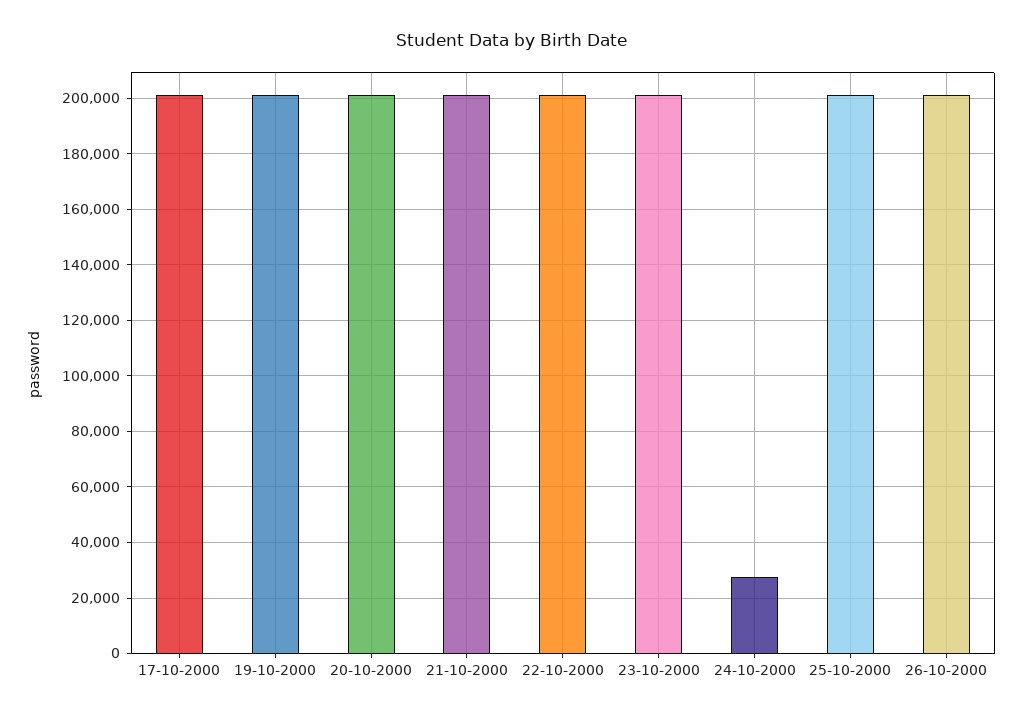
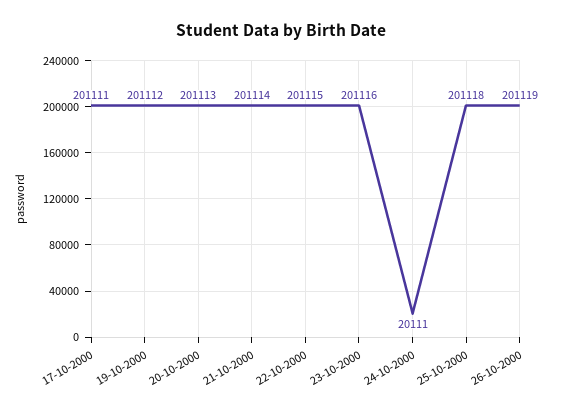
24-10-2000: 27500 -> 20111

